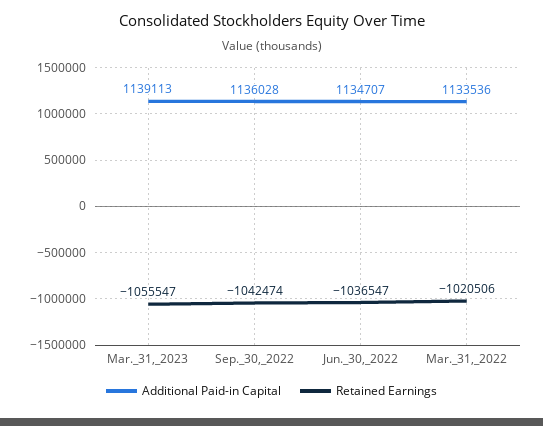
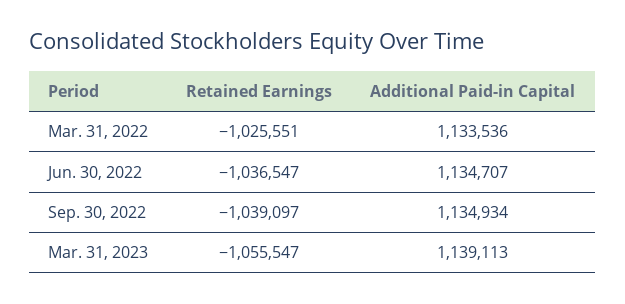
Additional Paid-in Capital, Sep._30,_2022: 1136028 -> 1134934
Retained Earnings, Sep._30,_2022: -1042474 -> -1039097
Retained Earnings, Mar._31,_2022: -1020506 -> -1025551

